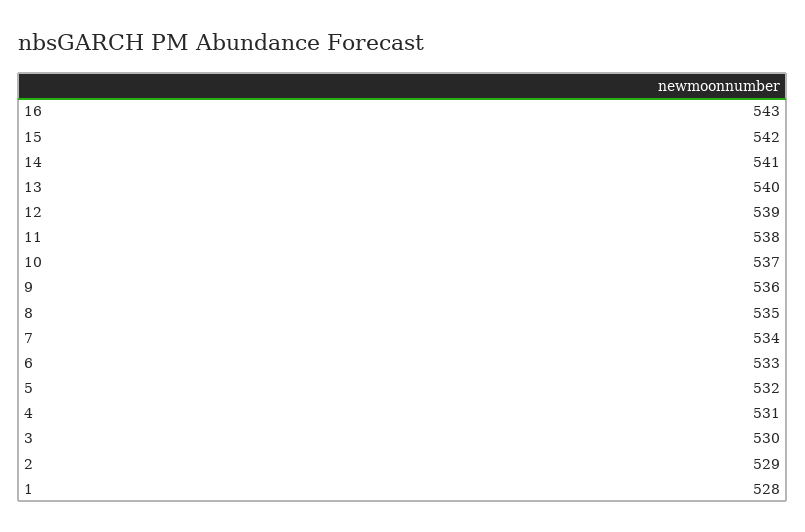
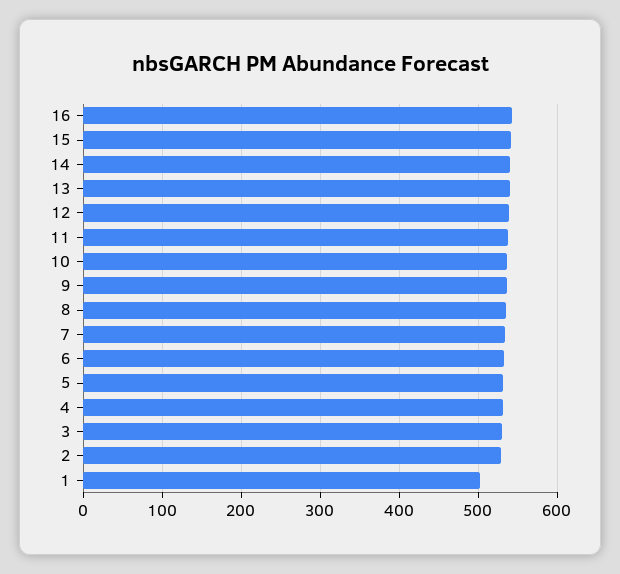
1: 528 -> 500

